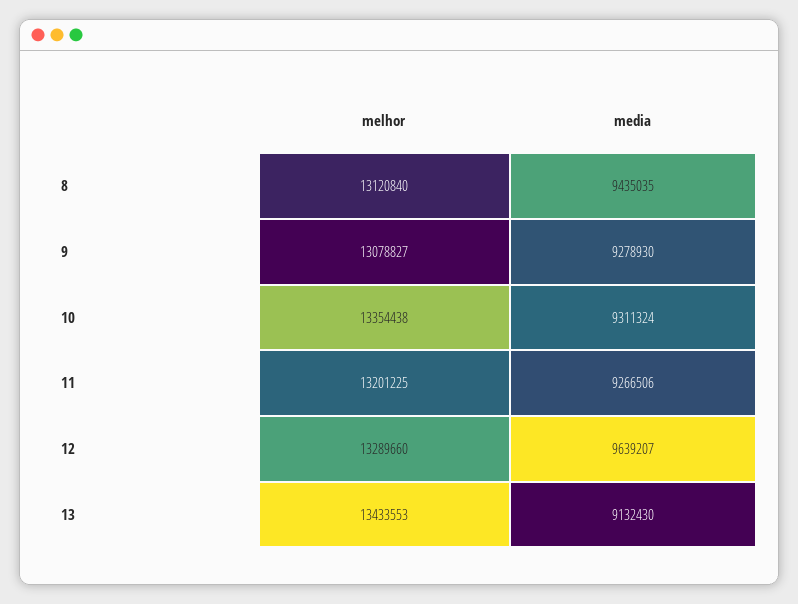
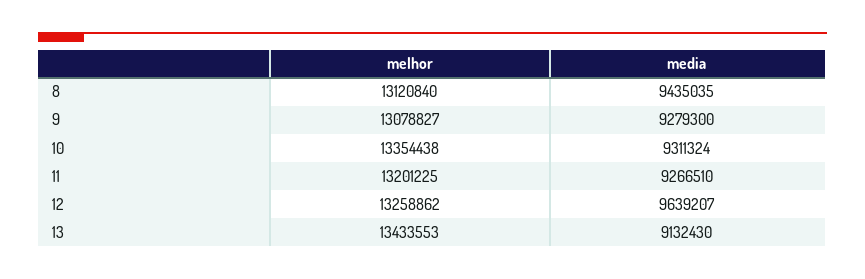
media, 9: 9278930 -> 9279300
media, 11: 9266506 -> 9266510
melhor, 12: 13289660 -> 13258862

